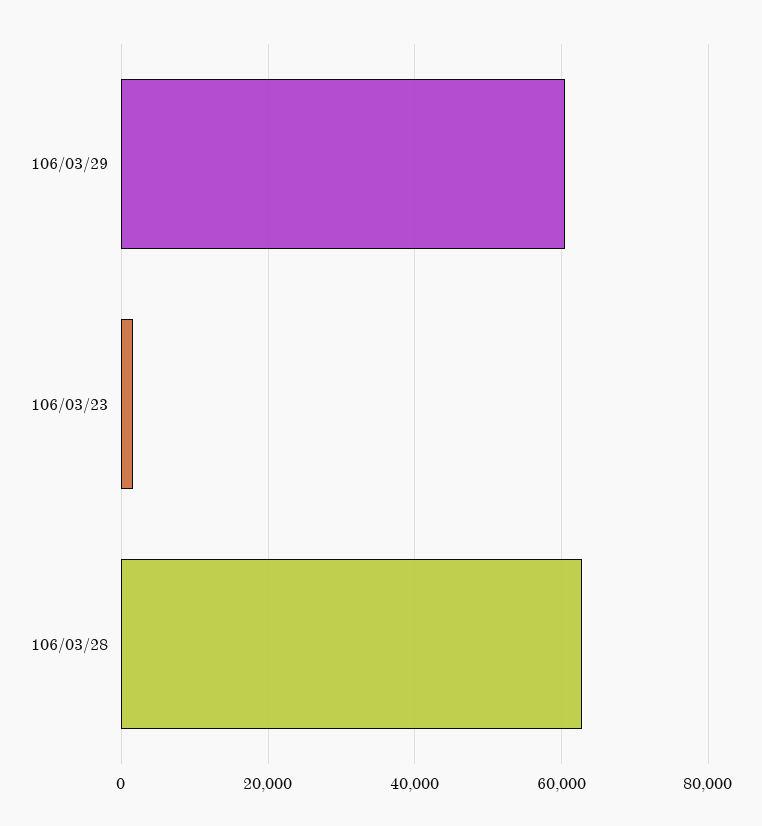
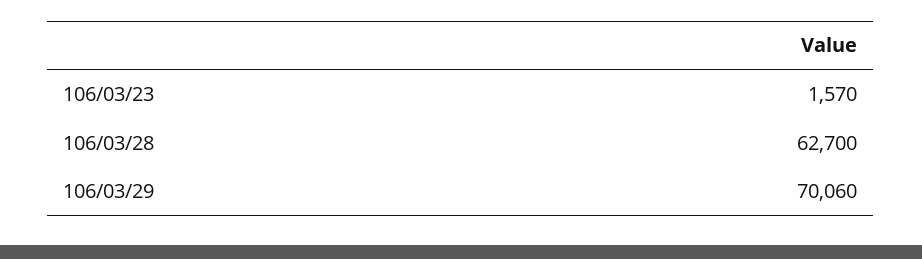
106/03/29: 60000 -> 70060

